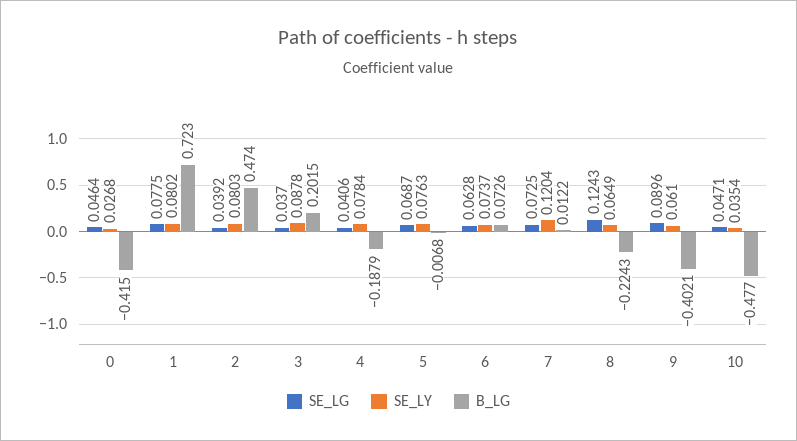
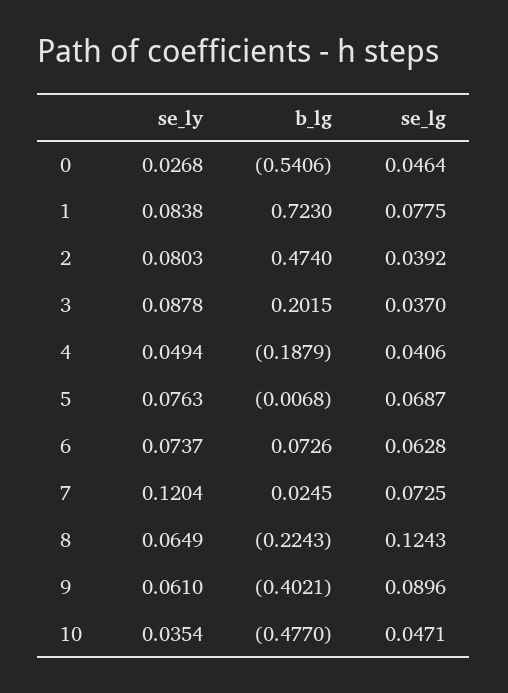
B_LG, 0: -0.415 -> -0.5406
SE_LY, 1: 0.0802 -> 0.0838
SE_LY, 4: 0.0784 -> 0.0494
B_LG, 7: 0.0122 -> 0.0245

